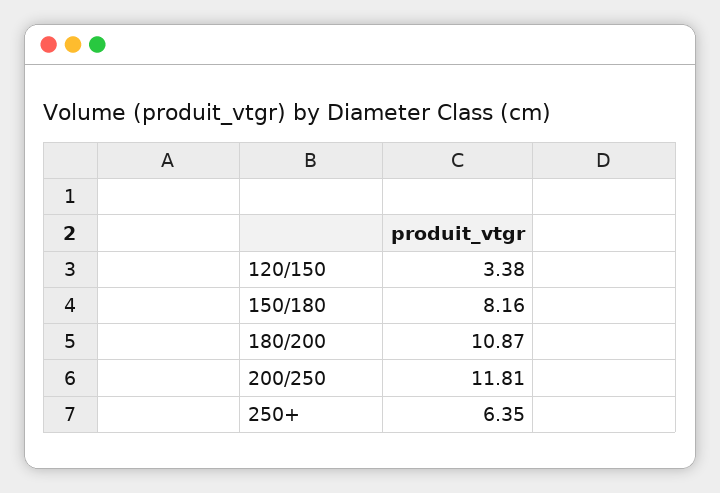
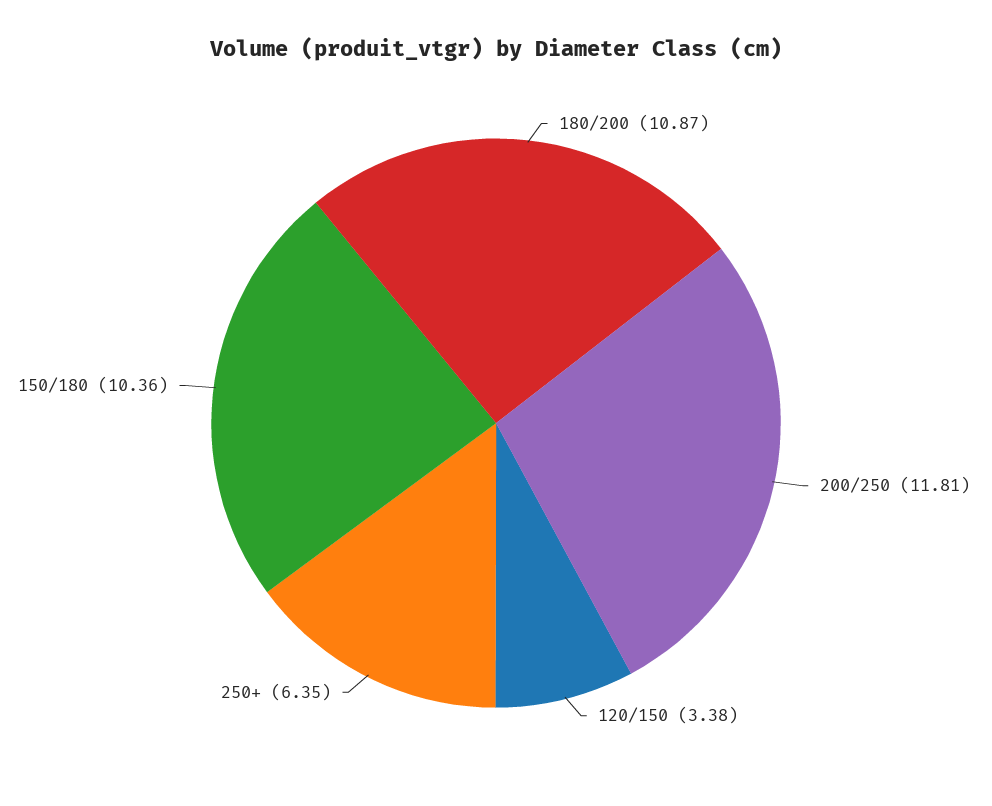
150/180: 8.16 -> 10.36

